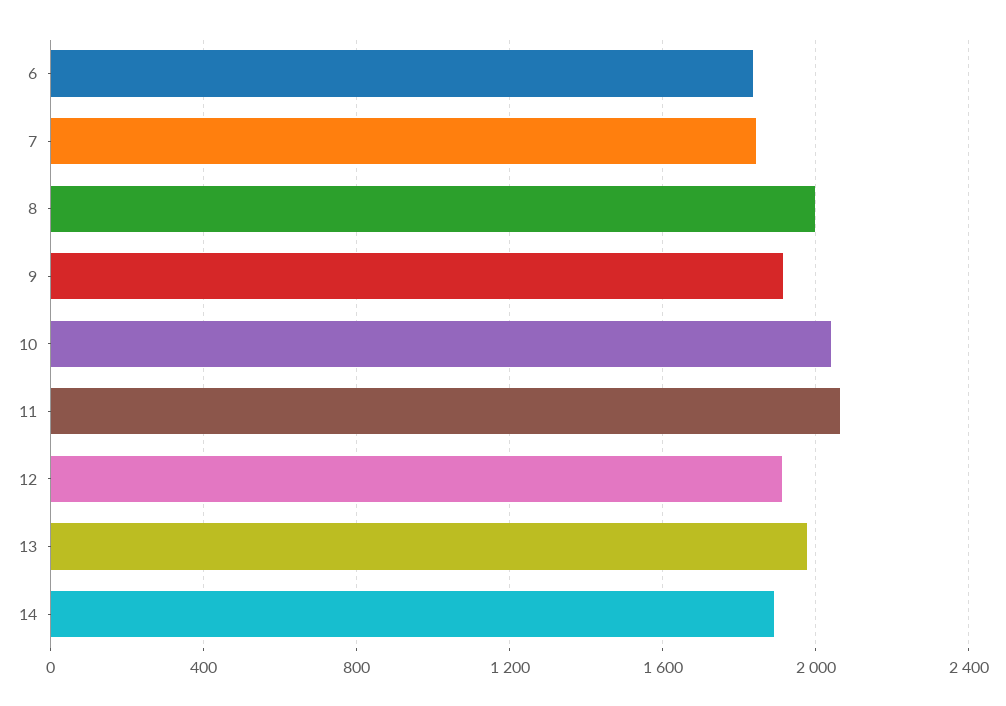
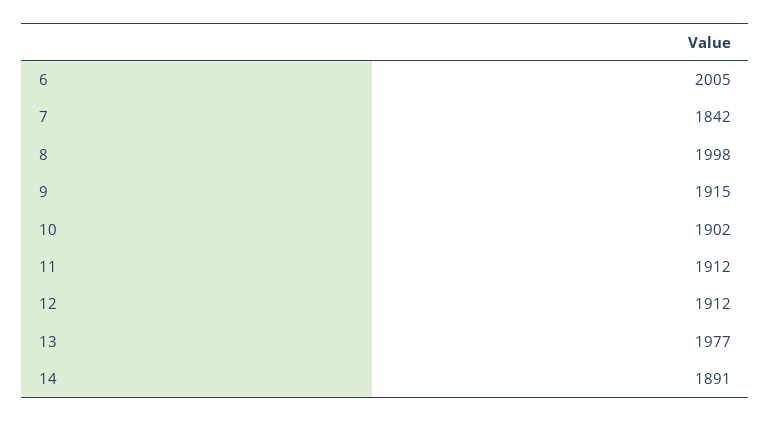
6: 1850 -> 2005
10: 2050 -> 1902
11: 2050 -> 1912

